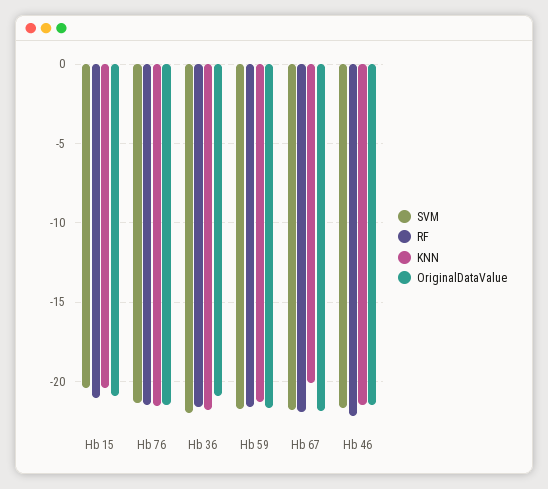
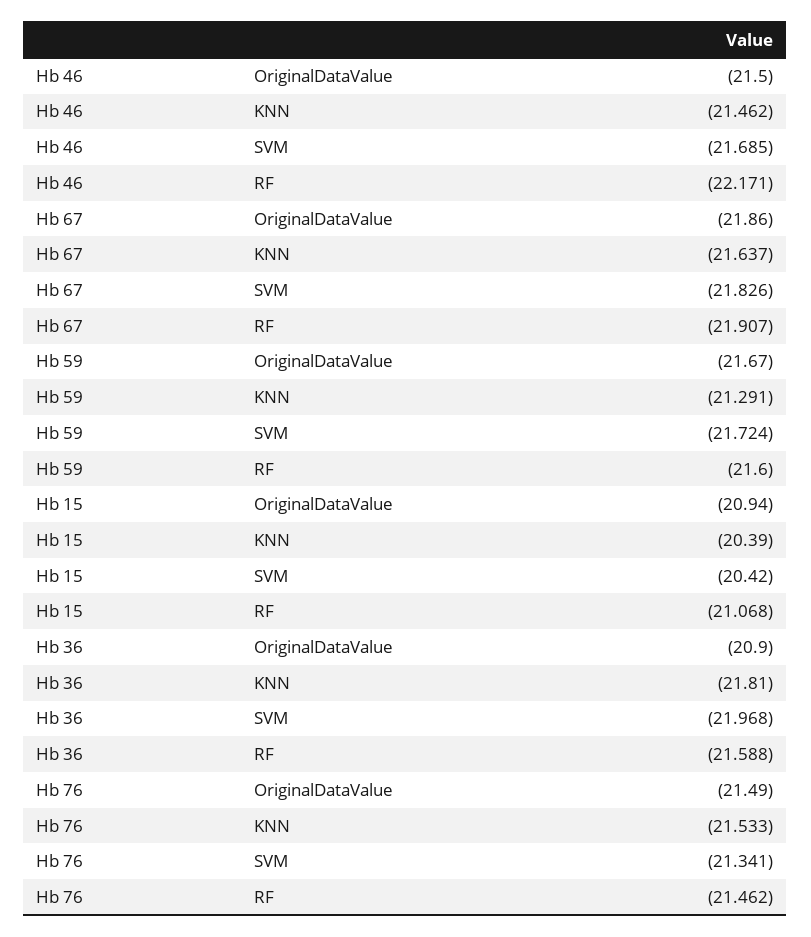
KNN, Hb 67: -20 -> -21.637

